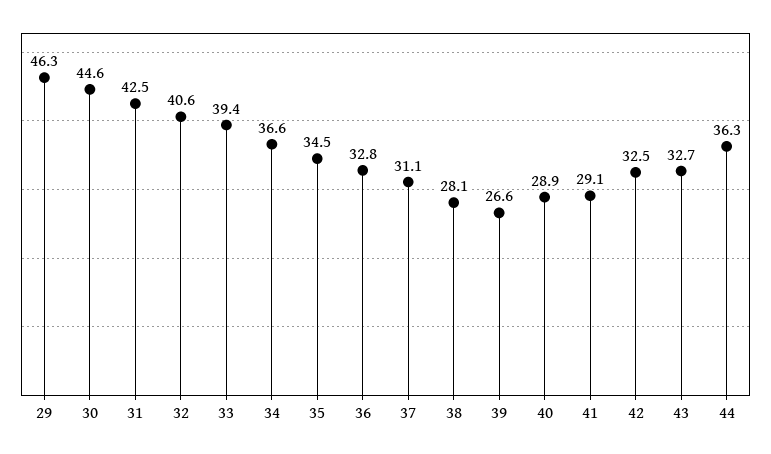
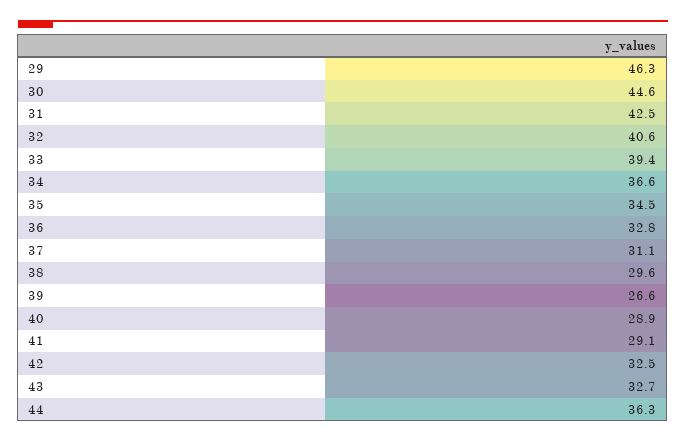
38: 28.1 -> 29.6

